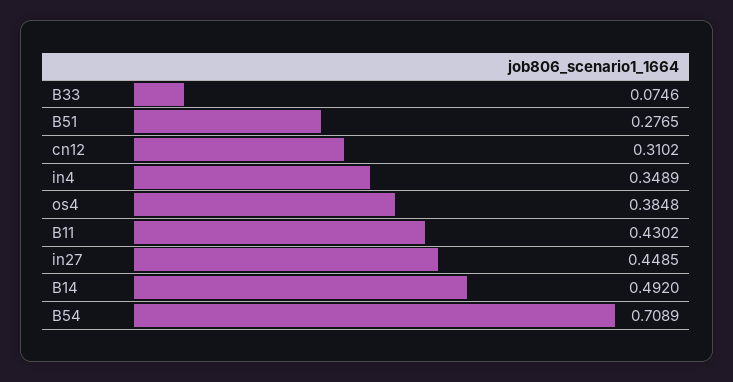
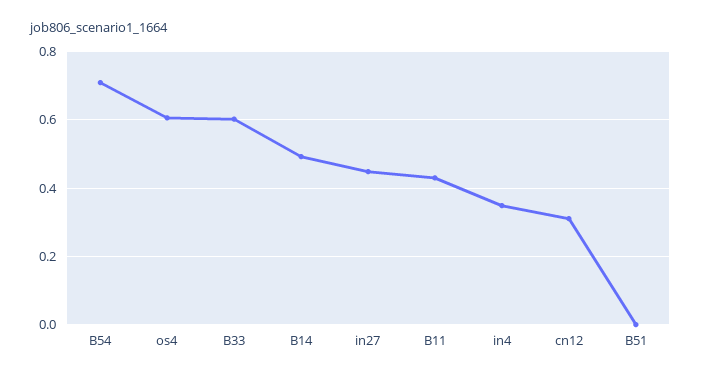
B33: 0.0746 -> 0.6
B51: 0.2765 -> 0
os4: 0.3848 -> 0.6

